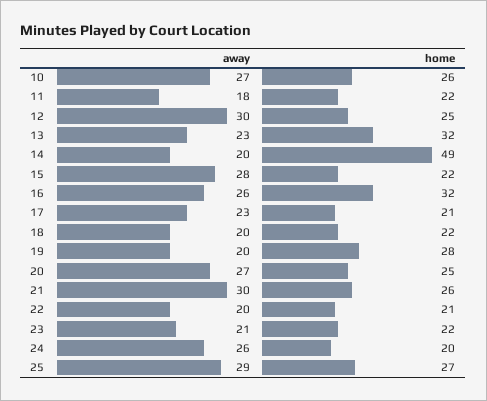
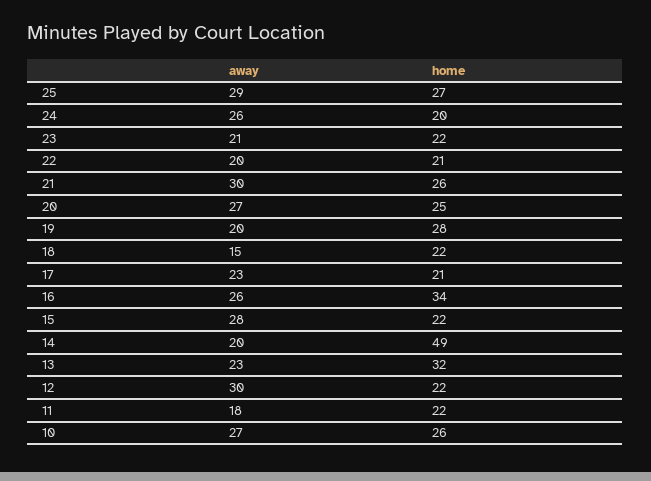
home, 12: 25 -> 22
home, 16: 32 -> 34
away, 18: 20 -> 15

